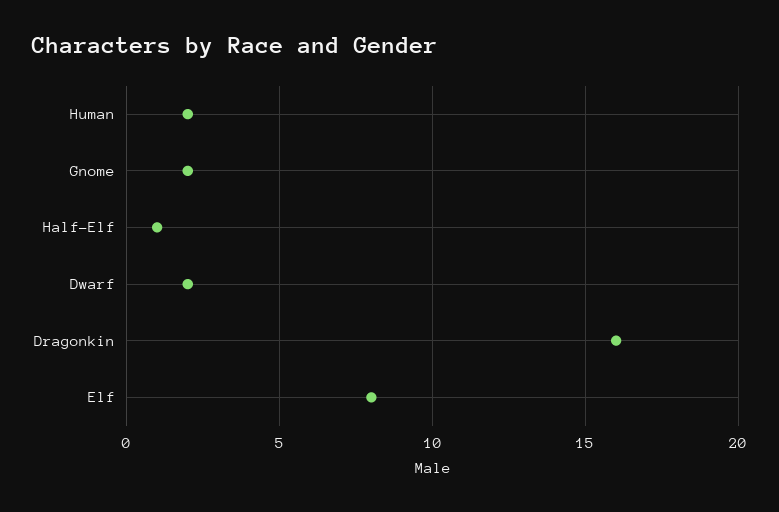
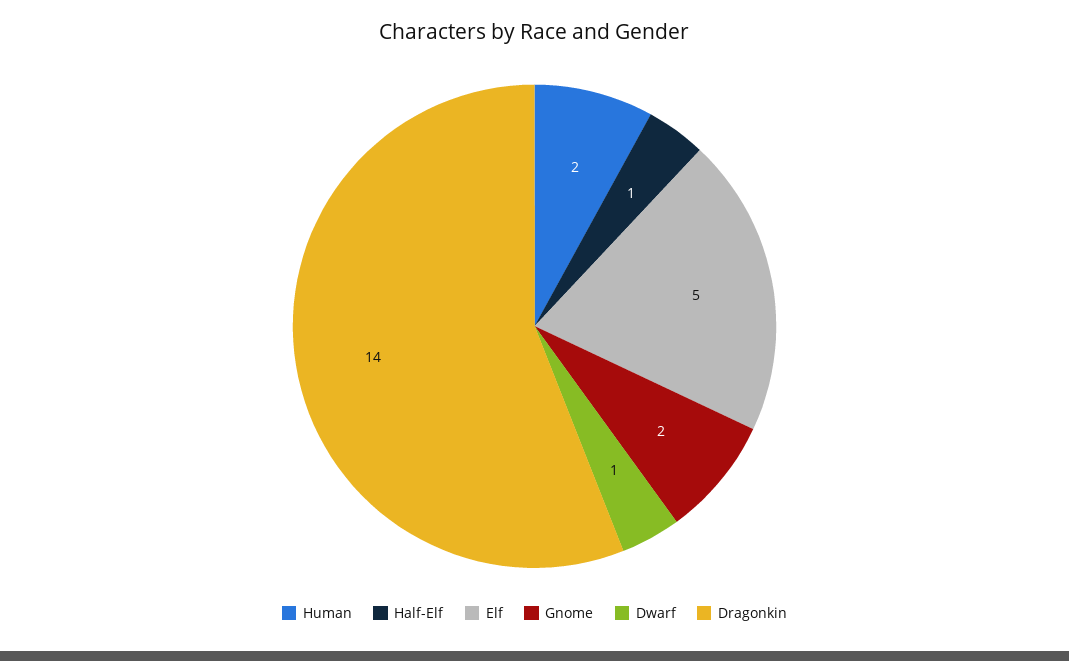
Dwarf: 2 -> 1
Dragonkin: 16 -> 14
Elf: 8 -> 5

